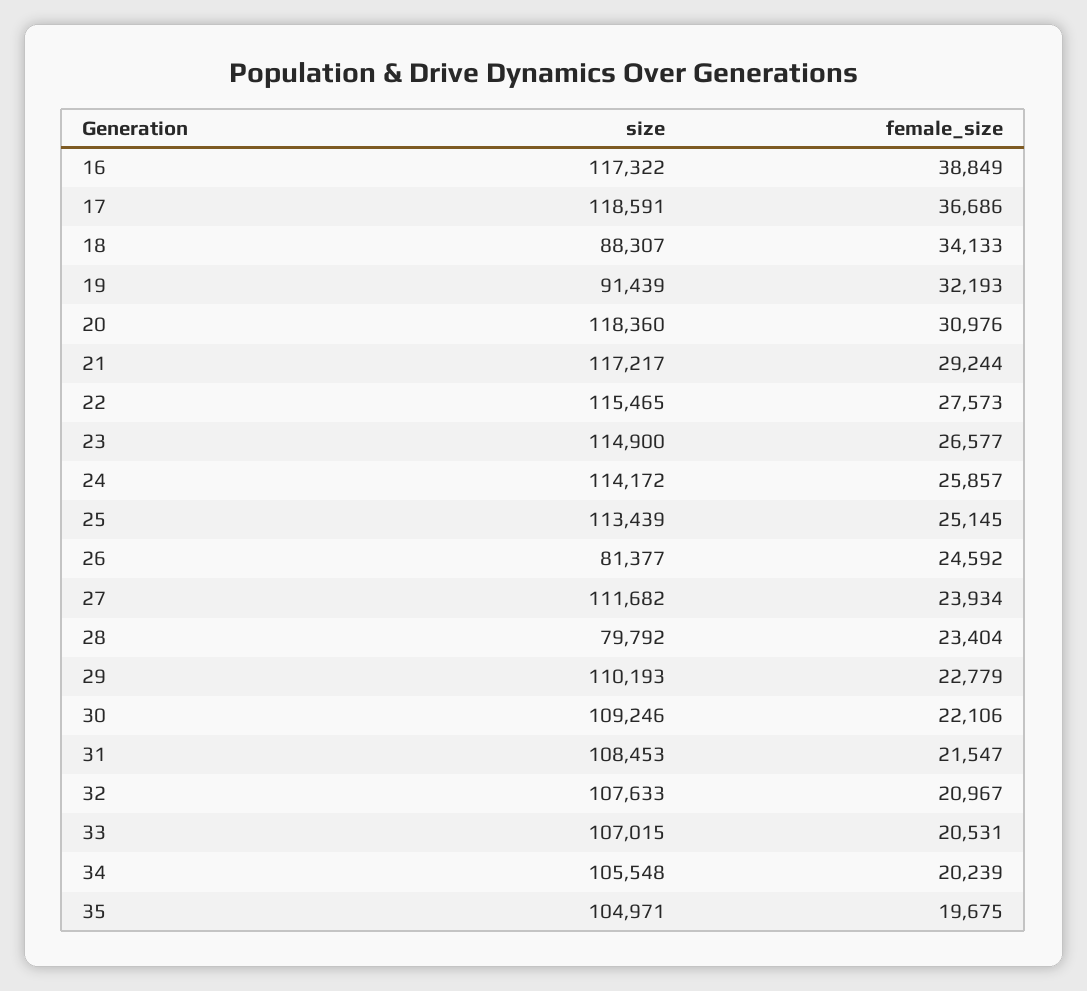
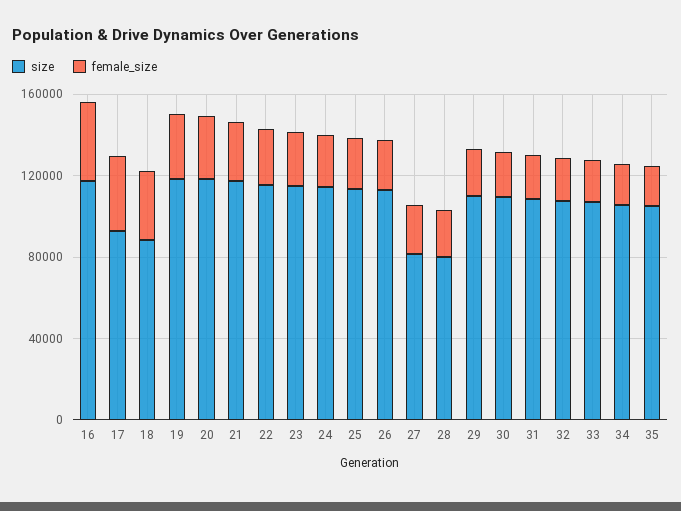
size, 17: 118591 -> 90000
size, 19: 91439 -> 120000
size, 26: 81377 -> 110000
size, 27: 111682 -> 80000

